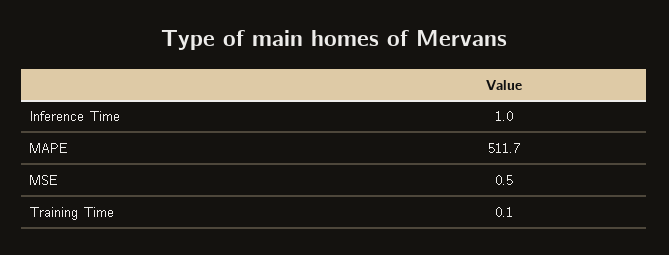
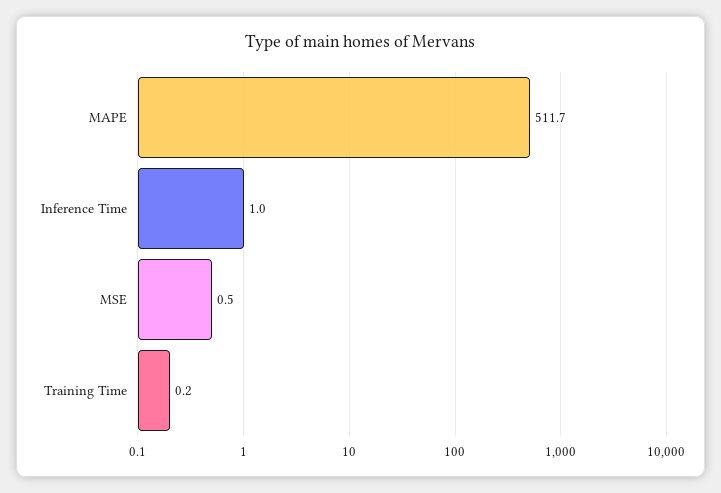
Training Time: 0.1 -> 0.2

